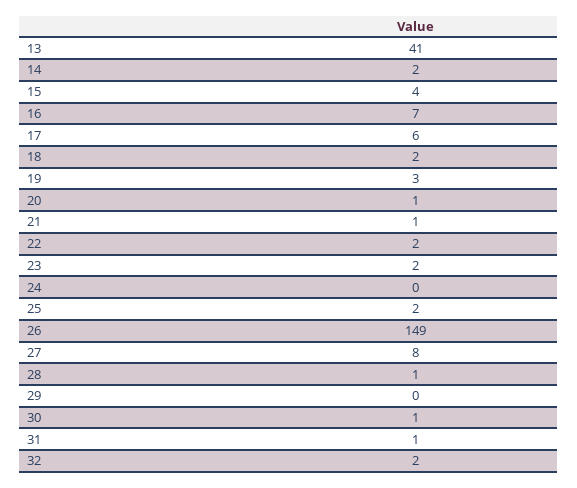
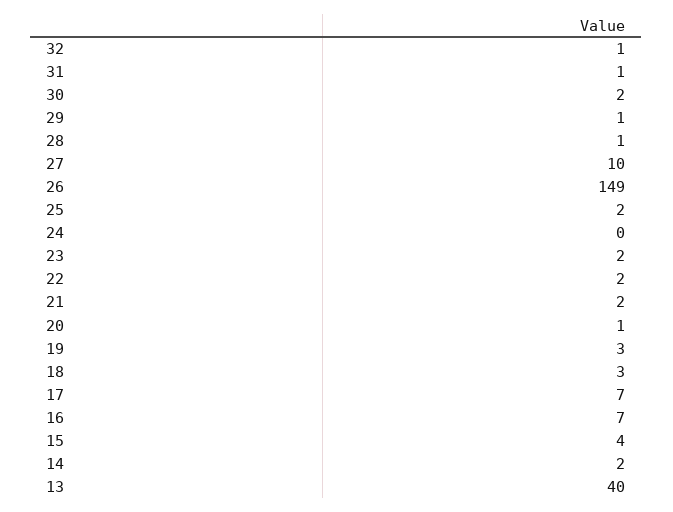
13: 41 -> 40
17: 6 -> 7
18: 2 -> 3
21: 1 -> 2
27: 8 -> 10
29: 0 -> 1
30: 1 -> 2
32: 2 -> 1

